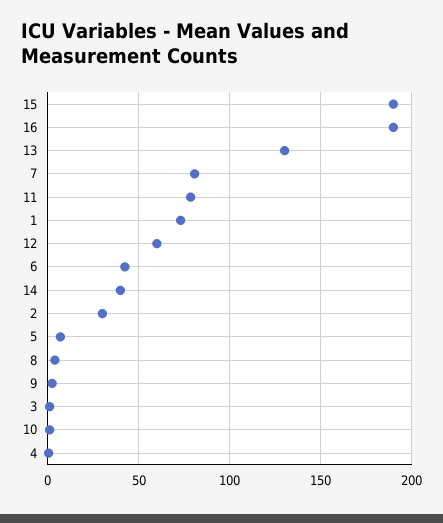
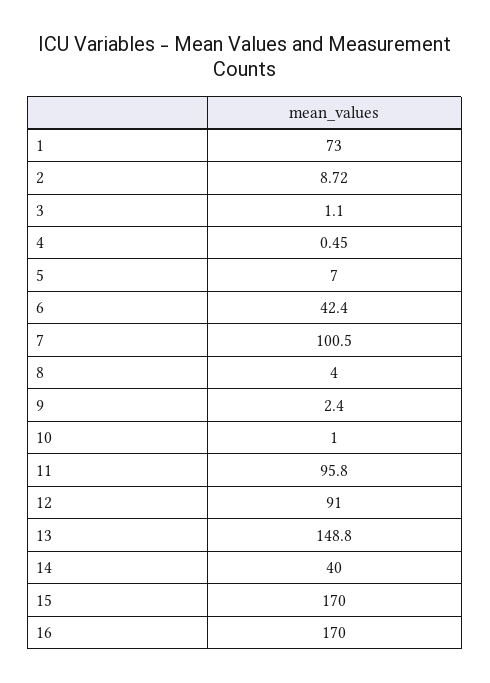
15: 190 -> 170
16: 190 -> 170
13: 130 -> 148.8
7: 80 -> 100.5
11: 80 -> 95.8
12: 60 -> 91
2: 30 -> 8.72

